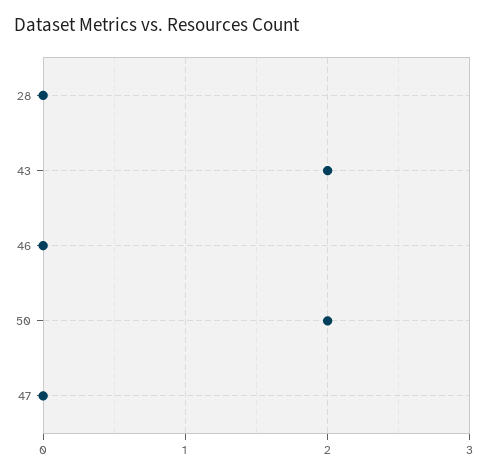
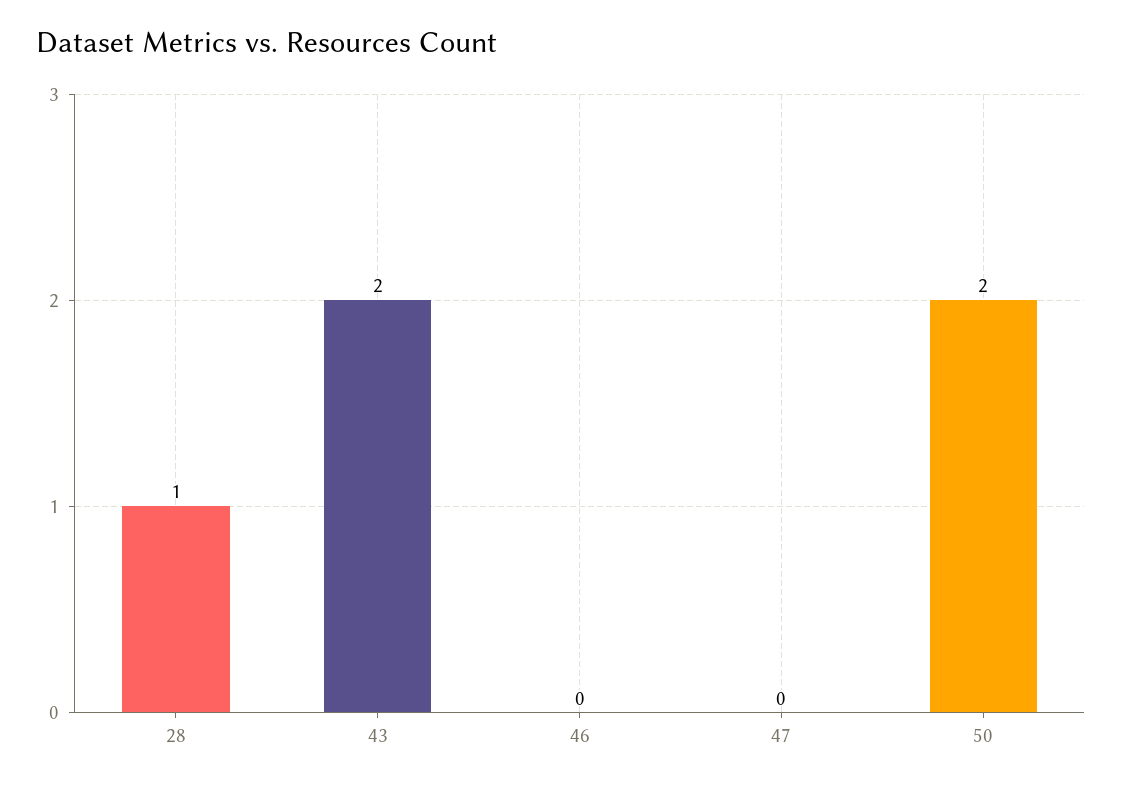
28: 0 -> 1

